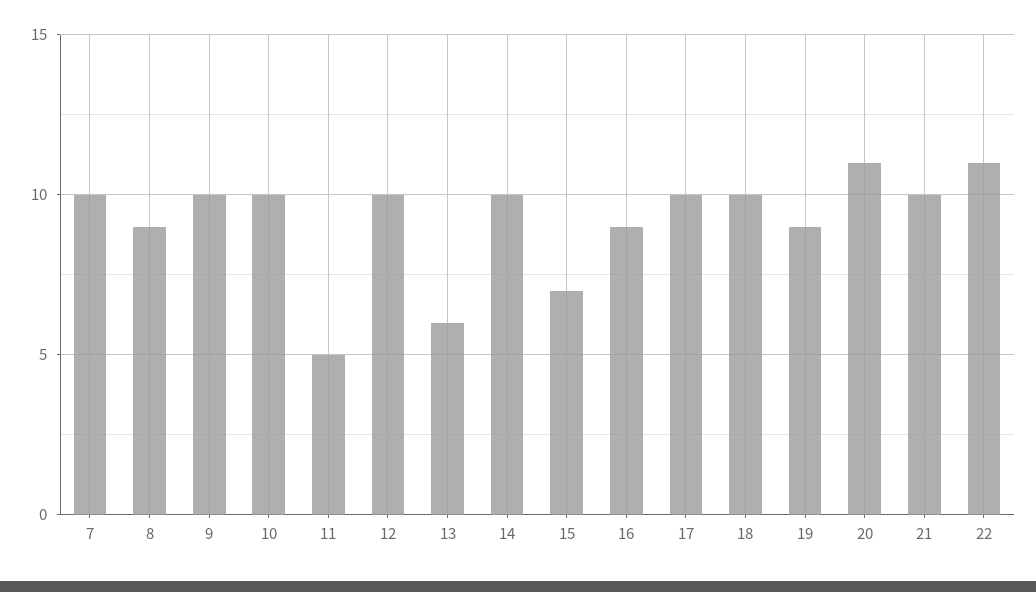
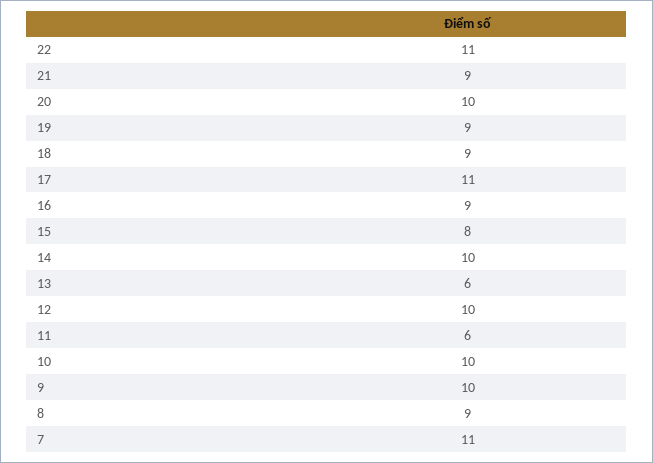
7: 10 -> 11
11: 5 -> 6
15: 7 -> 8
17: 10 -> 11
18: 10 -> 9
20: 11 -> 10
21: 10 -> 9

